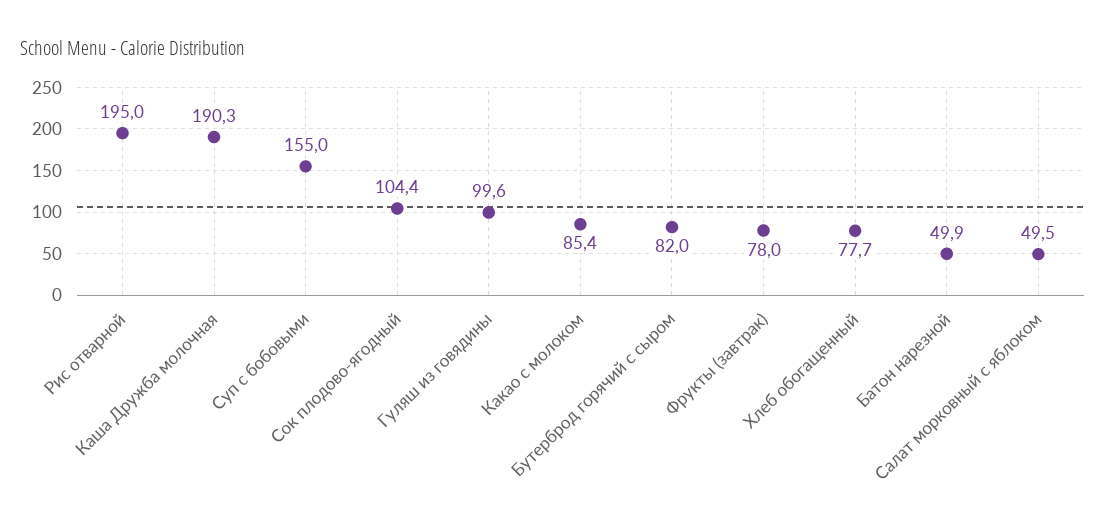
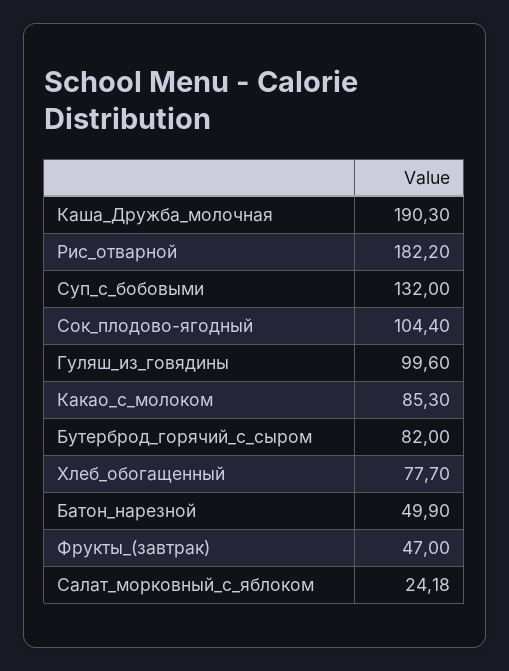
Рис отварной: 195 -> 182.2
Суп с бобовыми: 155 -> 132
Какао с молоком: 85.4 -> 85.3
Фрукты (завтрак): 78 -> 47
Салат морковный с яблоком: 49.5 -> 24.18

